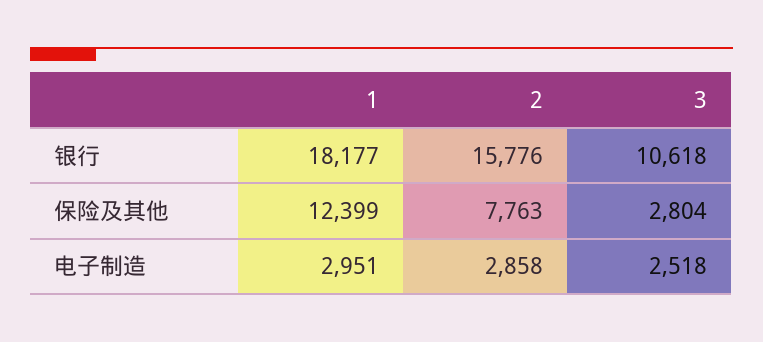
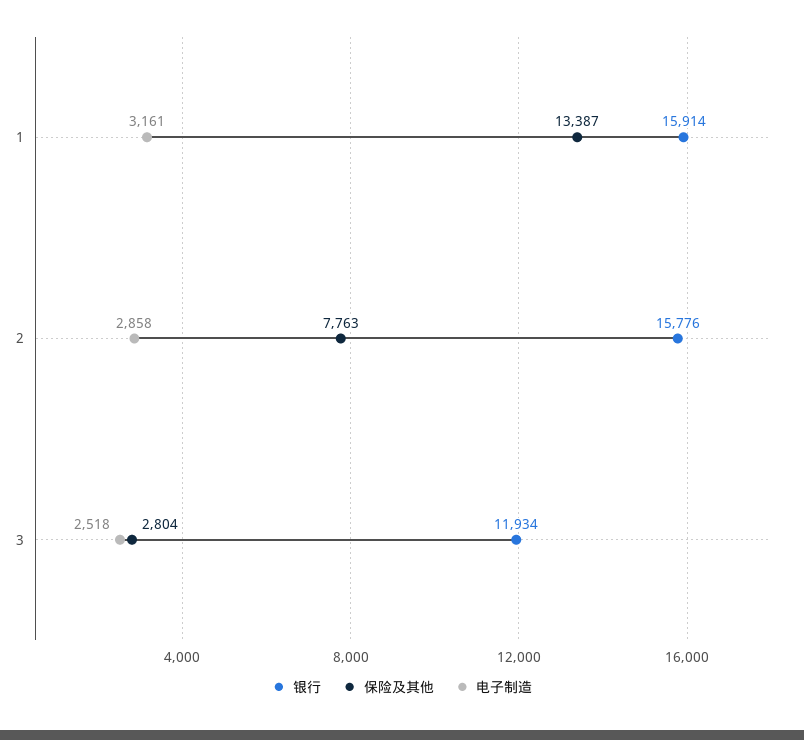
银行, 1: 18177 -> 15914
银行, 3: 10618 -> 11934
保险及其他, 1: 12399 -> 13387
电子制造, 1: 2951 -> 3161

